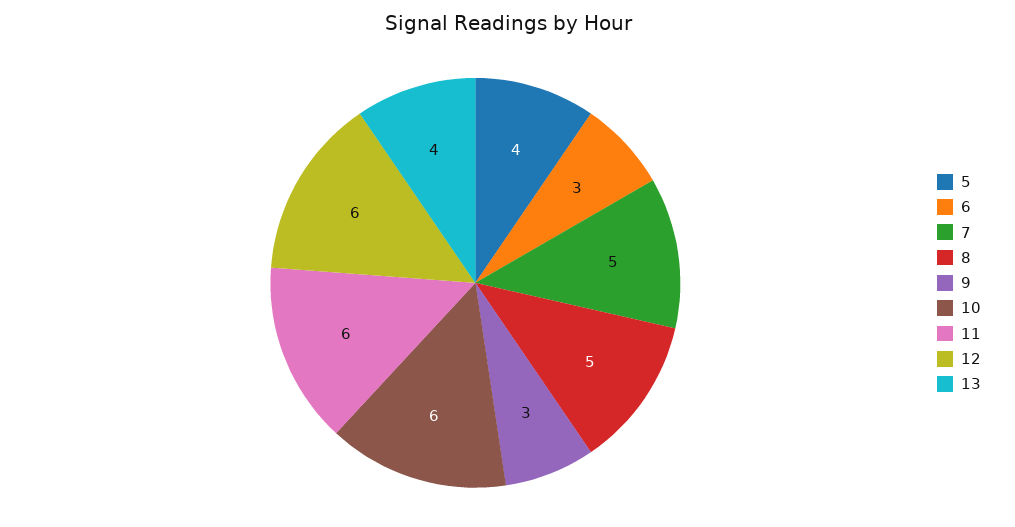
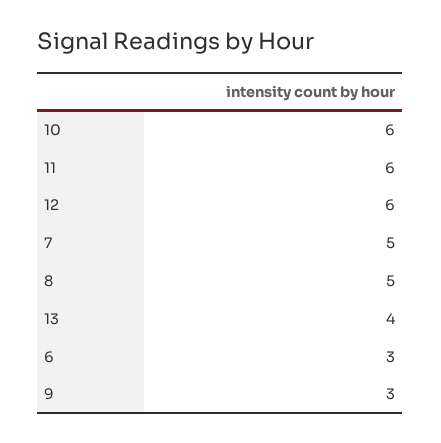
5: 4 -> none

